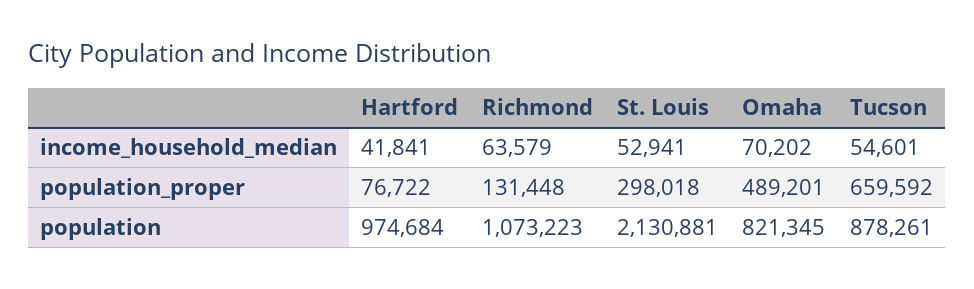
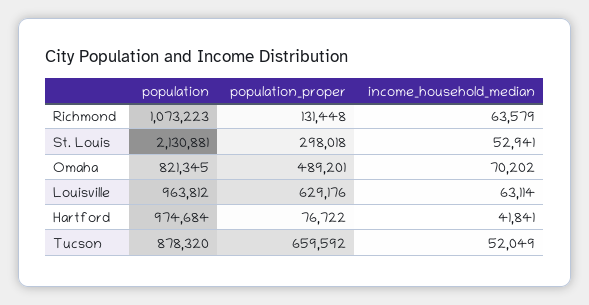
Tucson, income_household_median: 54601 -> 52049
Tucson, population: 878261 -> 878320
Louisville, population: none -> 963812
Louisville, population_proper: none -> 629176
Louisville, income_household_median: none -> 63114

